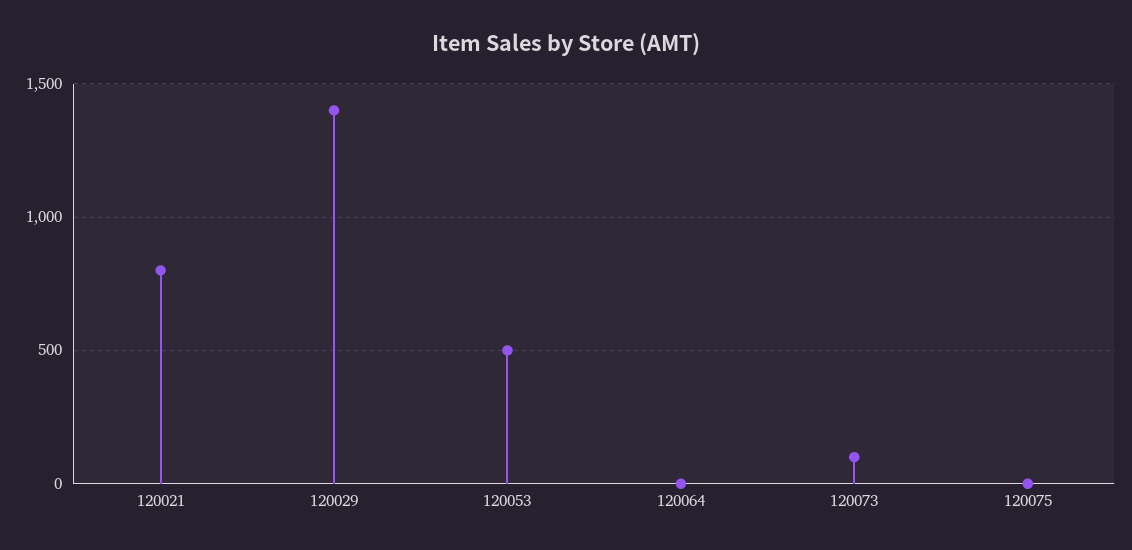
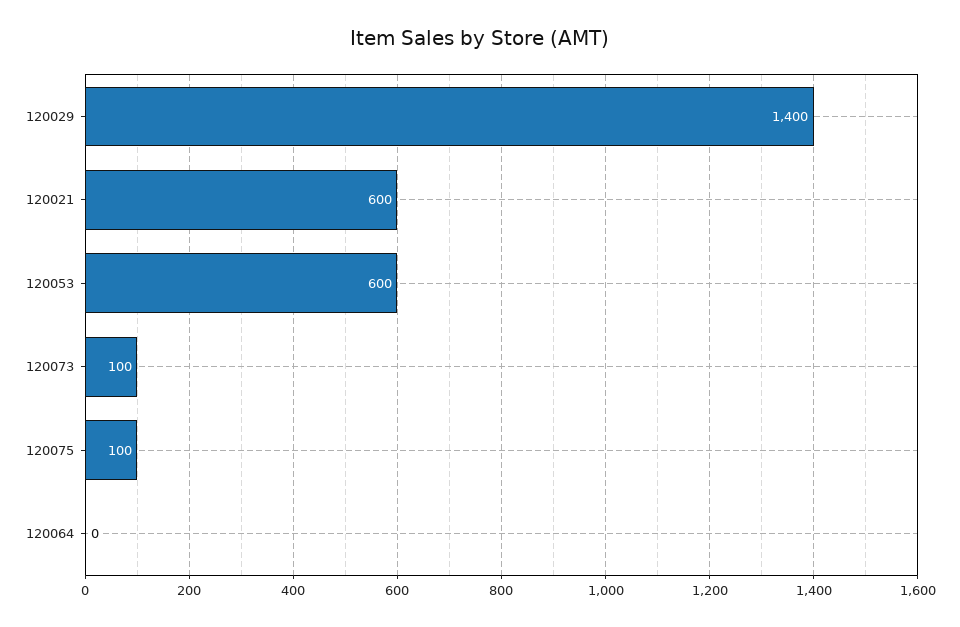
120021: 800 -> 600
120053: 500 -> 600
120075: 0 -> 100

